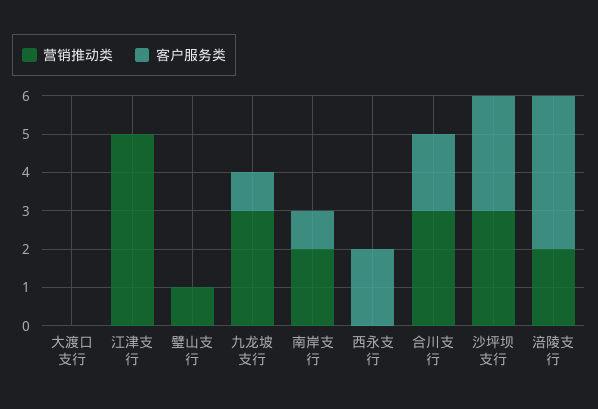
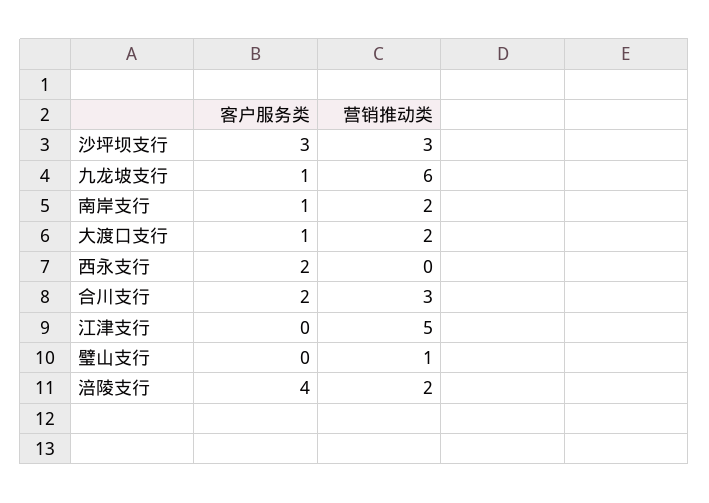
营销推动类, 大渡口支行: 0 -> 2
客户服务类, 大渡口支行: 0 -> 1
营销推动类, 九龙坡支行: 3 -> 6

